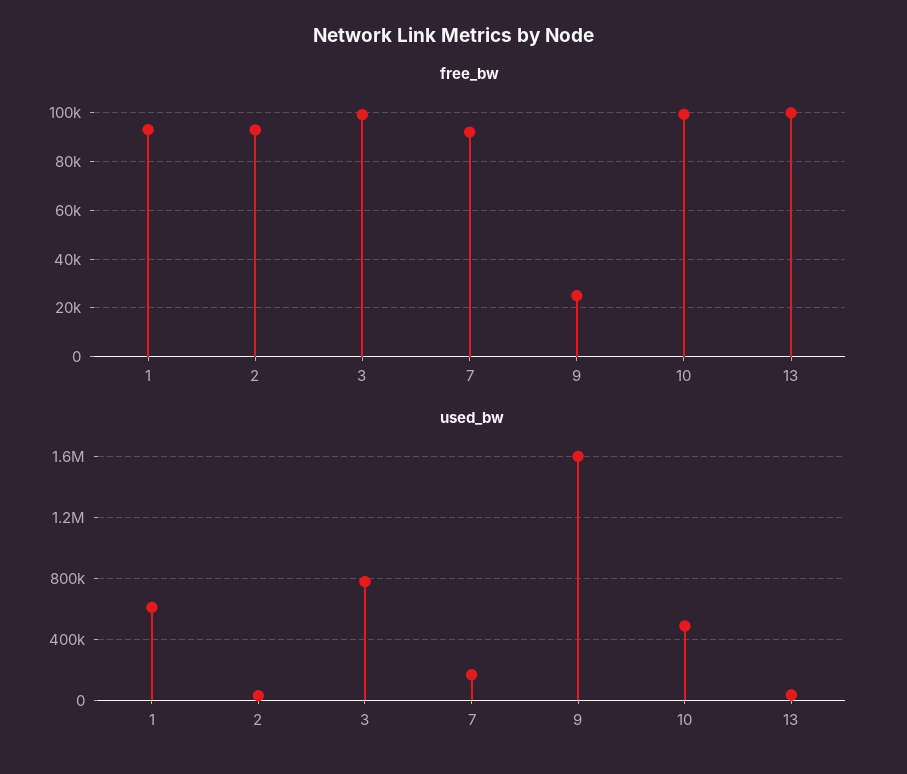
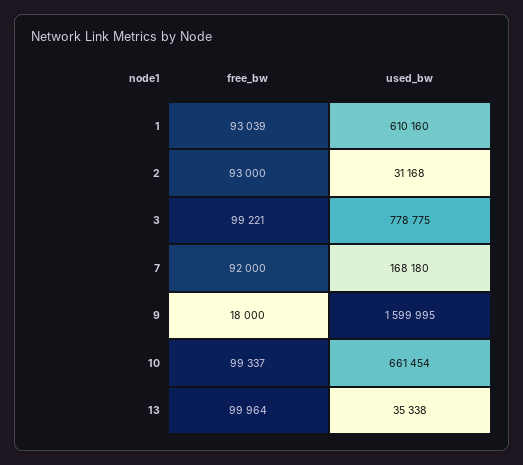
free_bw, 9: 25000 -> 18000
used_bw, 10: 500000 -> 661454

